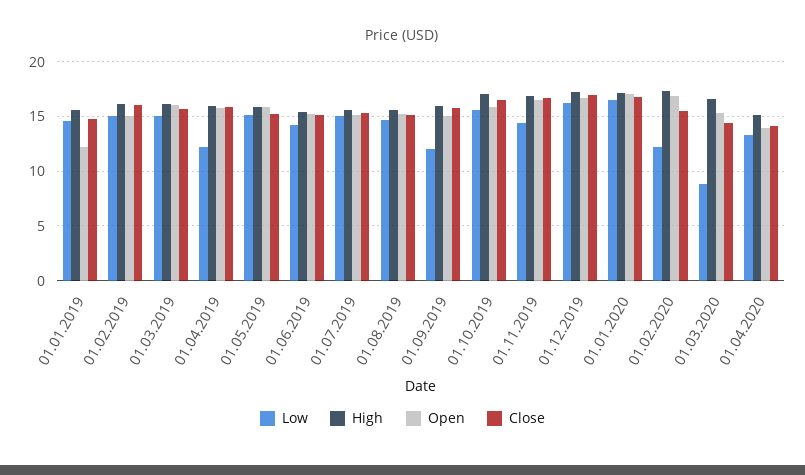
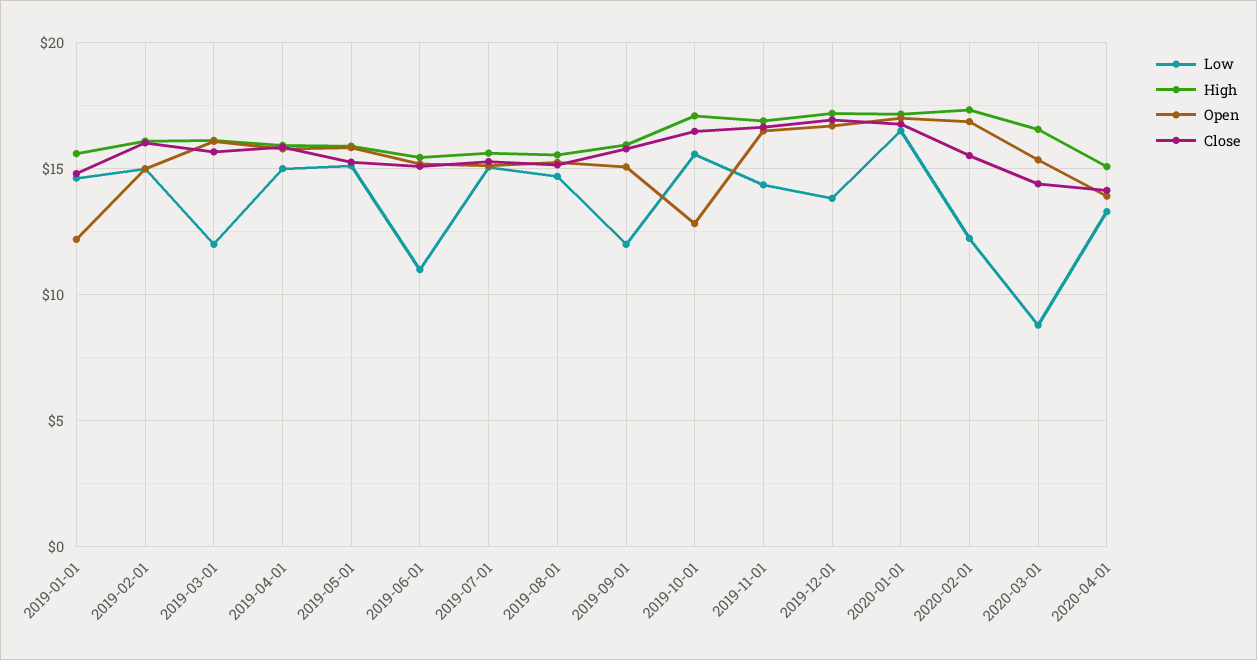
Low, 01.03.2019: 15 -> 12
Low, 01.04.2019: 12 -> 15
Low, 01.06.2019: 14 -> 11
Open, 01.10.2019: 16 -> 13
Low, 01.12.2019: 16 -> 14

